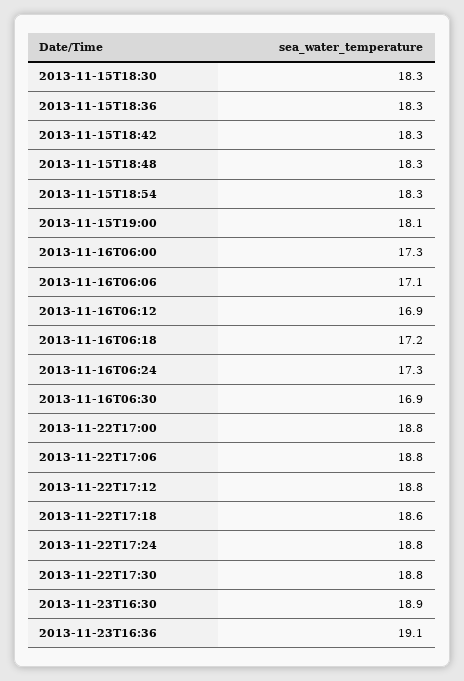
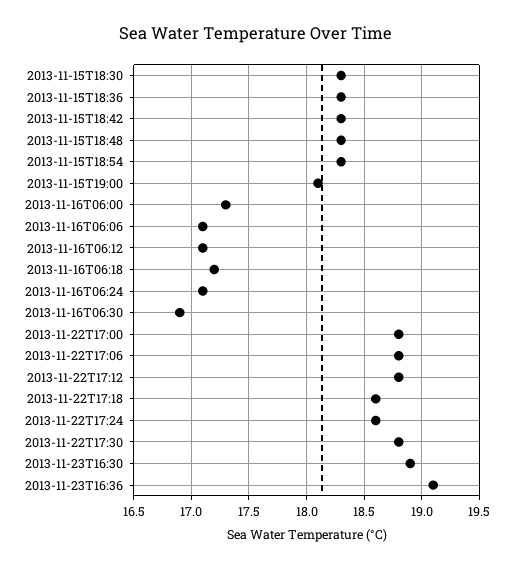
2013-11-16T06:12: 16.9 -> 17.1
2013-11-16T06:24: 17.3 -> 17.1
2013-11-22T17:24: 18.8 -> 18.6

